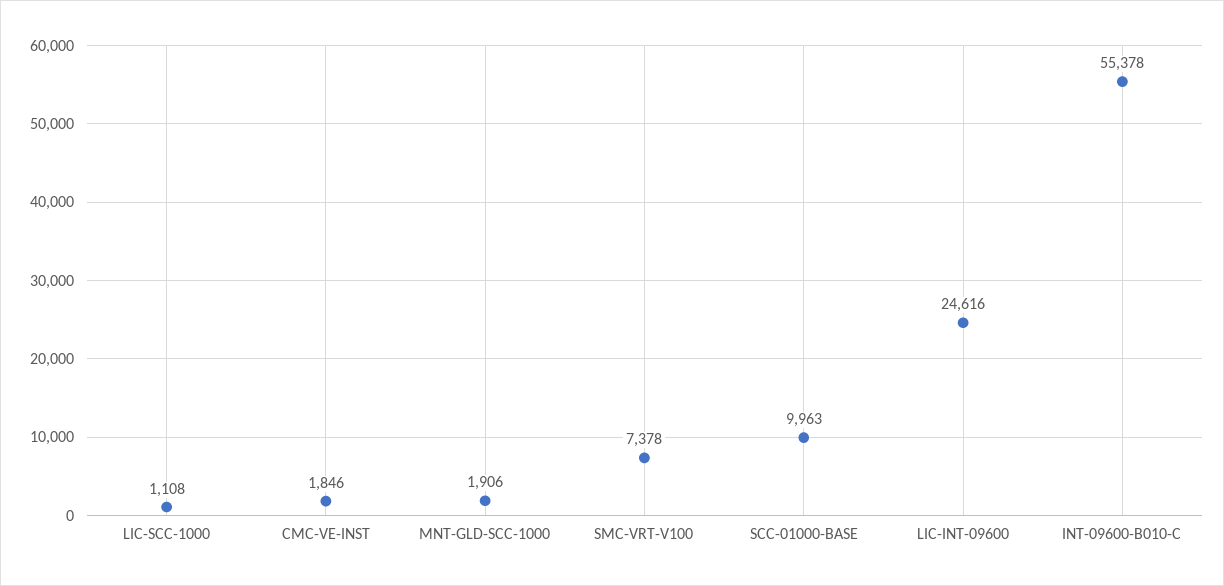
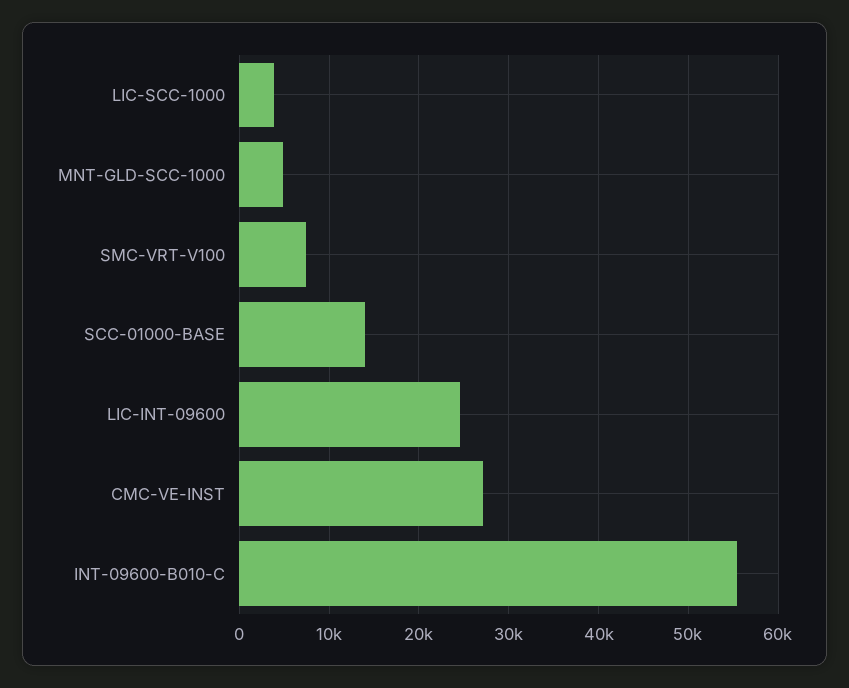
LIC-SCC-1000: 1108 -> 4000
CMC-VE-INST: 1846 -> 27000
MNT-GLD-SCC-1000: 1906 -> 5000
SCC-01000-BASE: 9963 -> 14000

